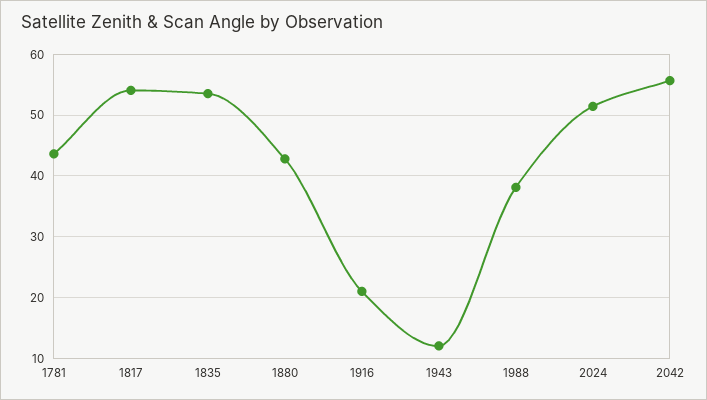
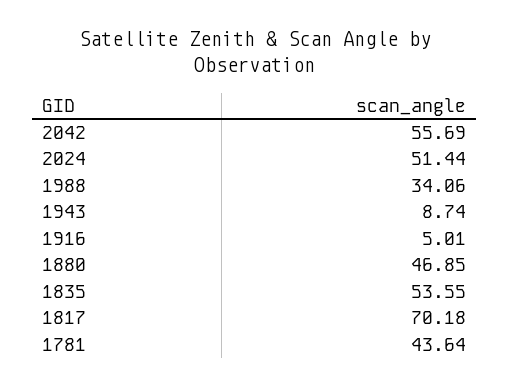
1817: 54 -> 70.18
1880: 43 -> 46.85
1916: 21 -> 5.01
1943: 12 -> 8.74
1988: 38 -> 34.06

